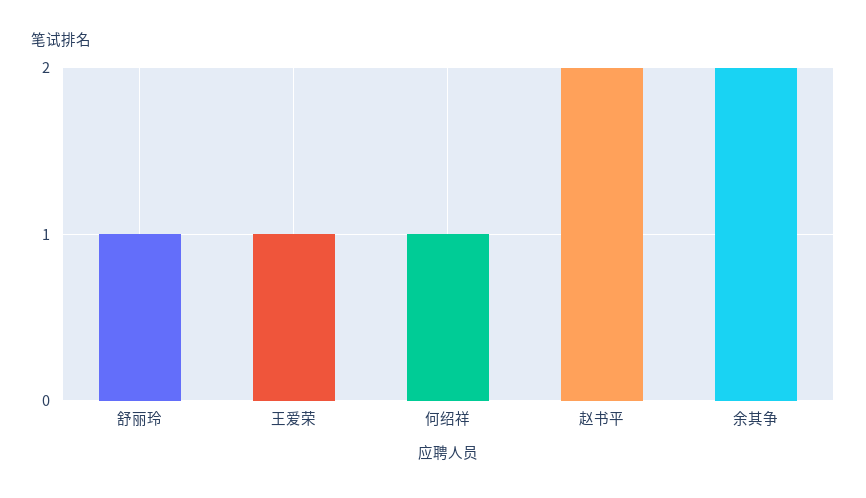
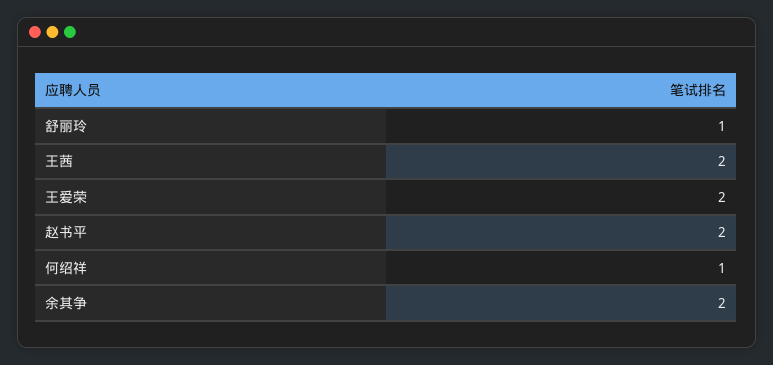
王爱荣: 1 -> 2
王茜: none -> 2

